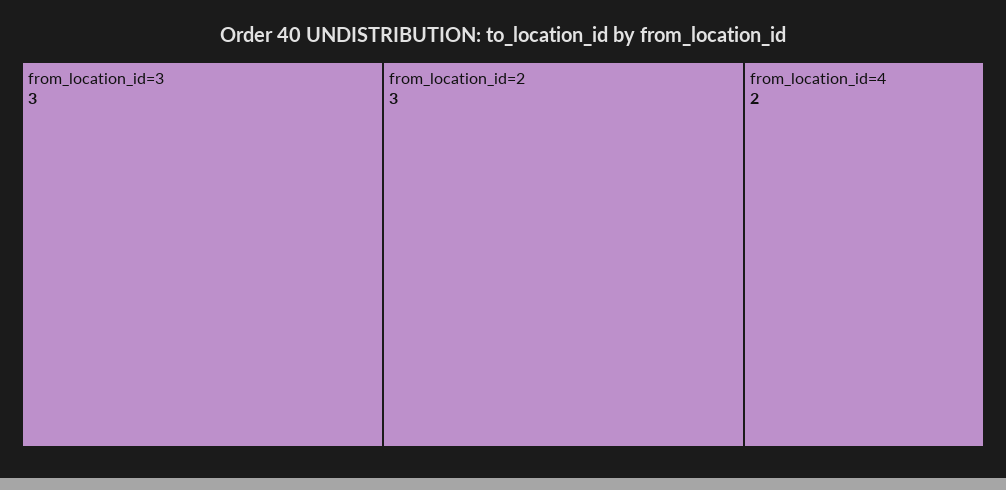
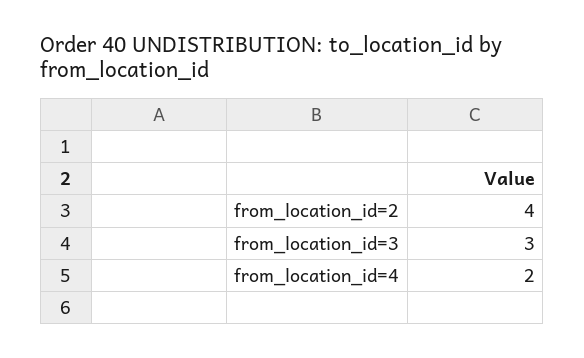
from_location_id=2: 3 -> 4

